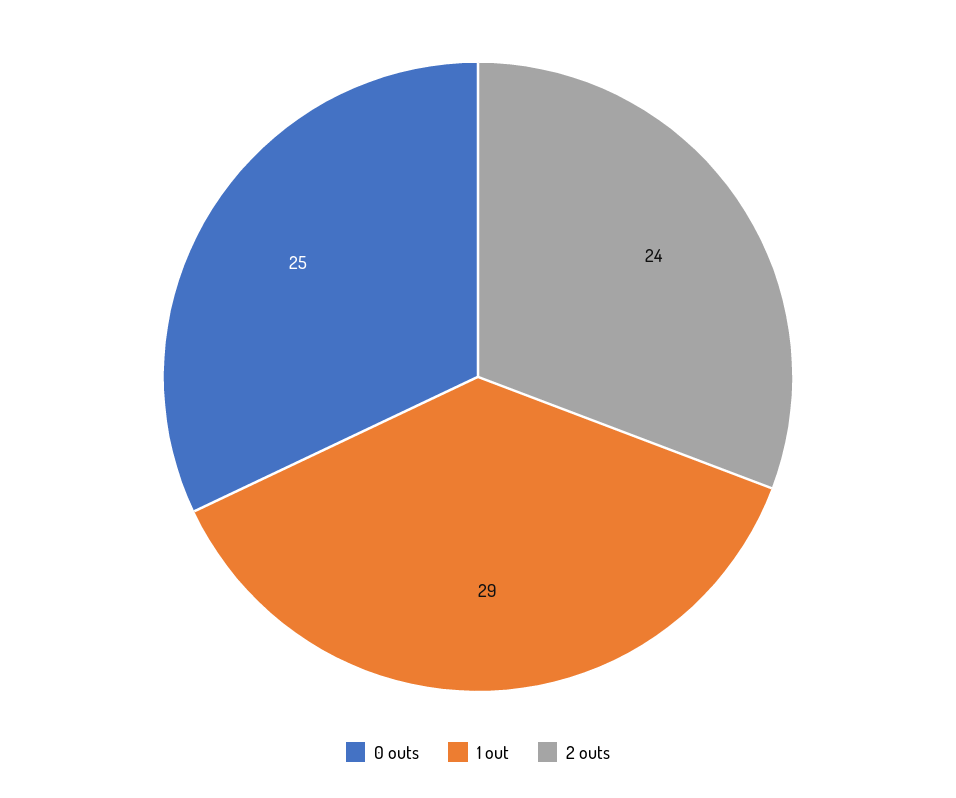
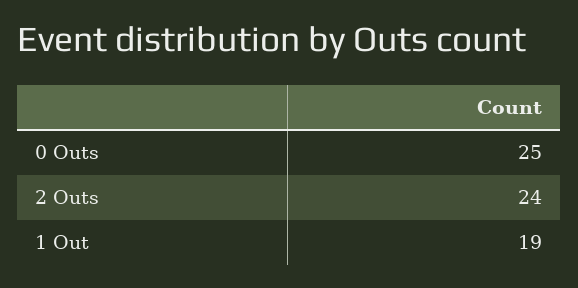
1 out: 29 -> 19

